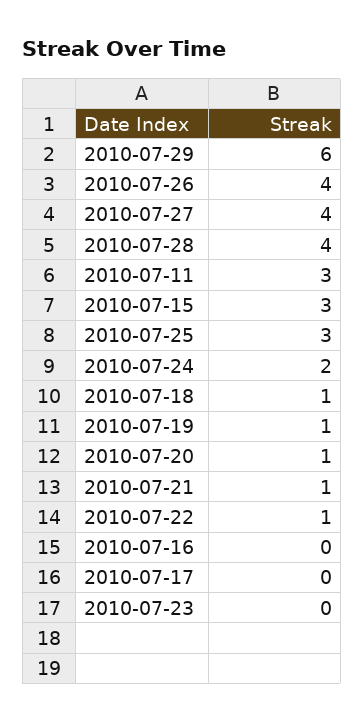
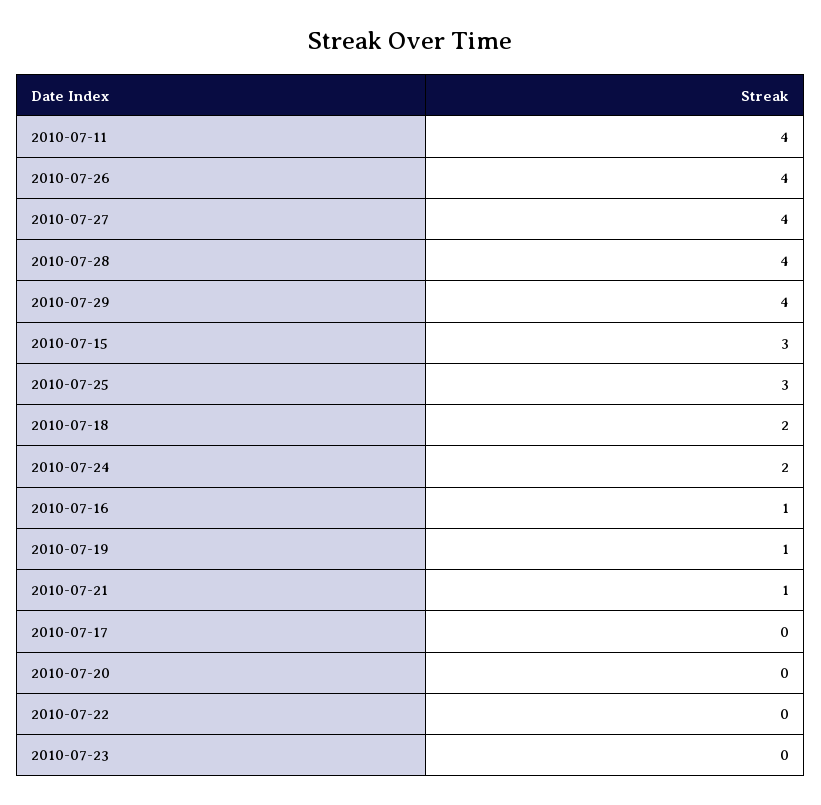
2010-07-29: 6 -> 4
2010-07-11: 3 -> 4
2010-07-18: 1 -> 2
2010-07-20: 1 -> 0
2010-07-22: 1 -> 0
2010-07-16: 0 -> 1

